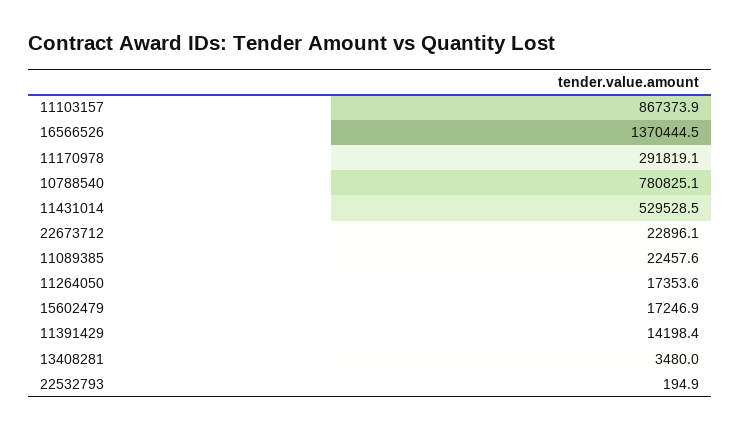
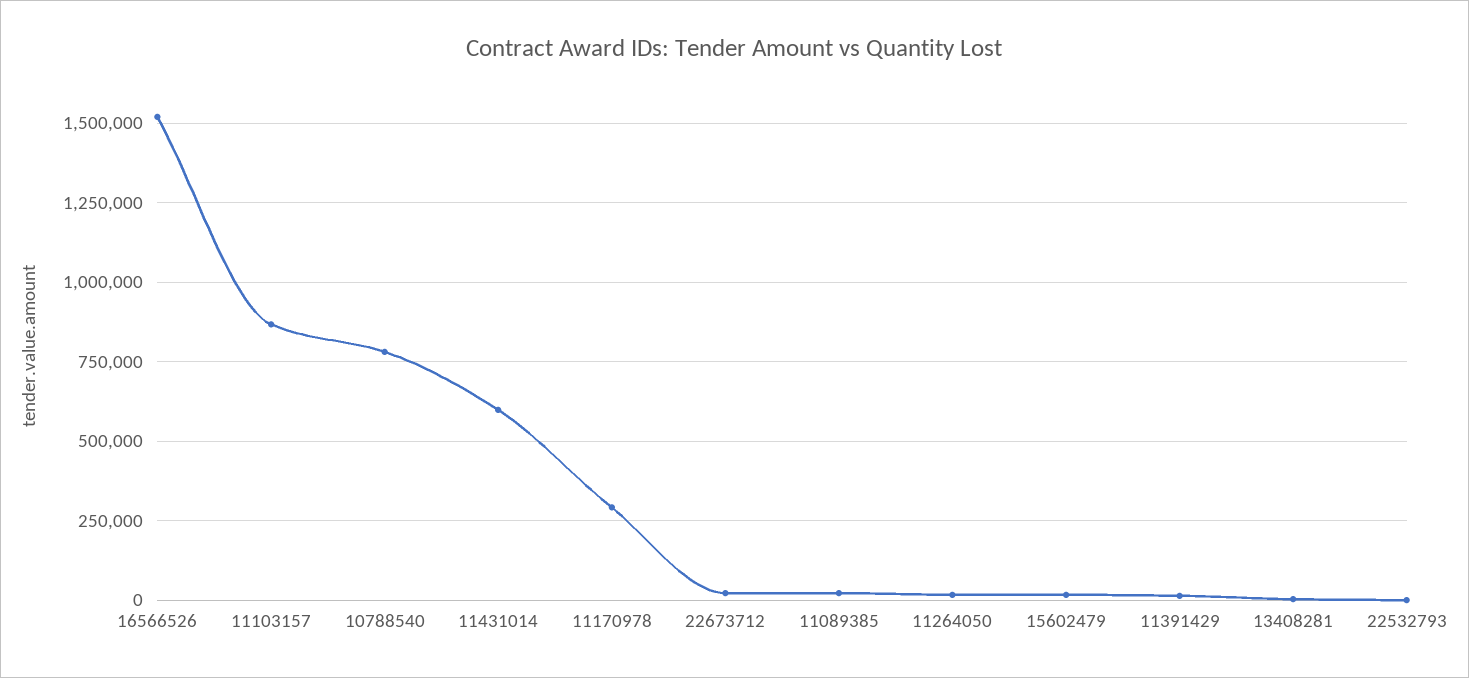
16566526: 1370444.5 -> 1525000
11431014: 529528.5 -> 600000

